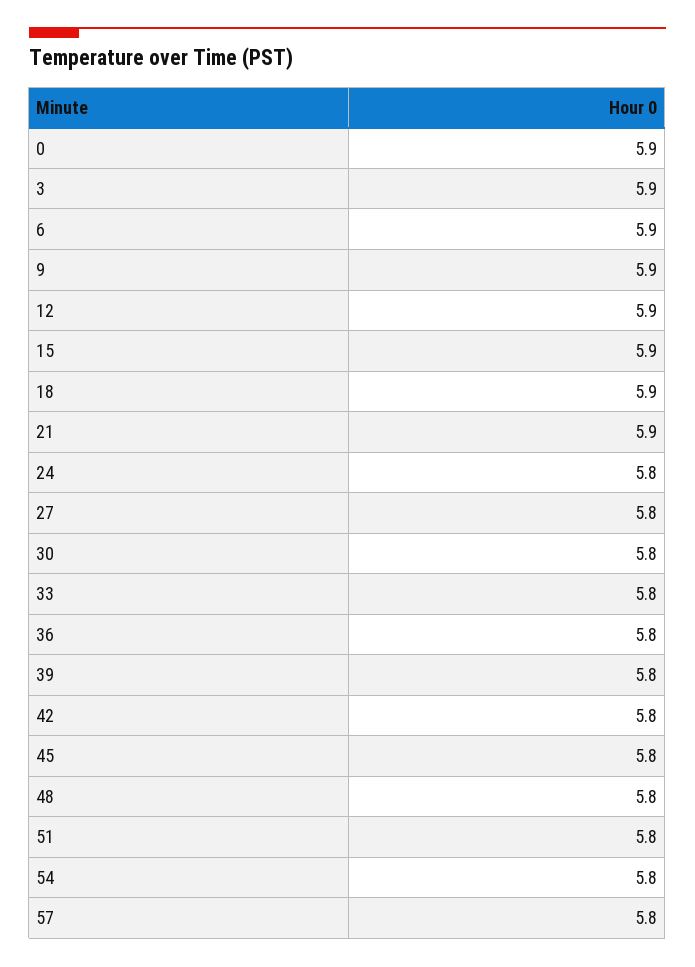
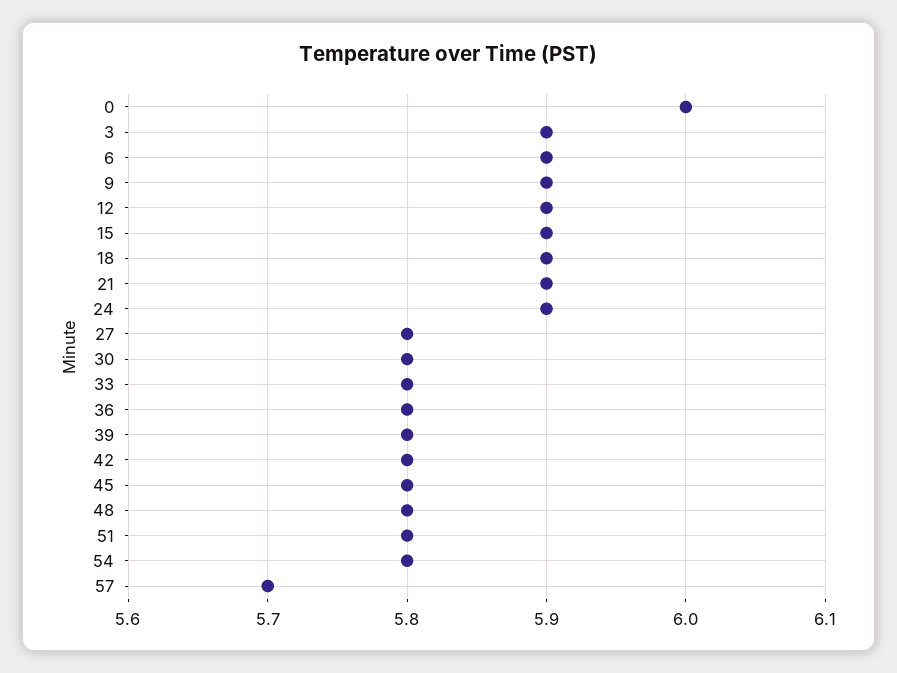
0: 5.9 -> 6
24: 5.8 -> 5.9
57: 5.8 -> 5.7

